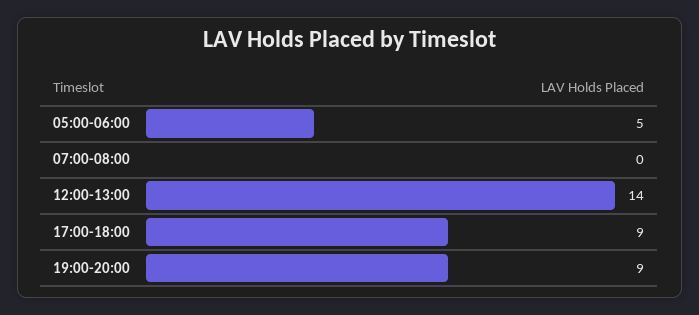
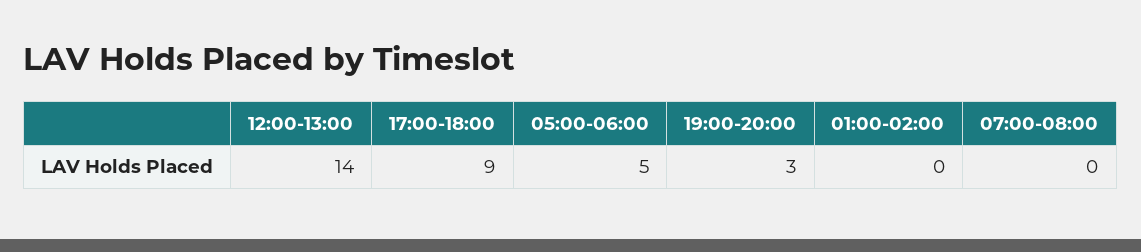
19:00-20:00: 9 -> 3
01:00-02:00: none -> 0

